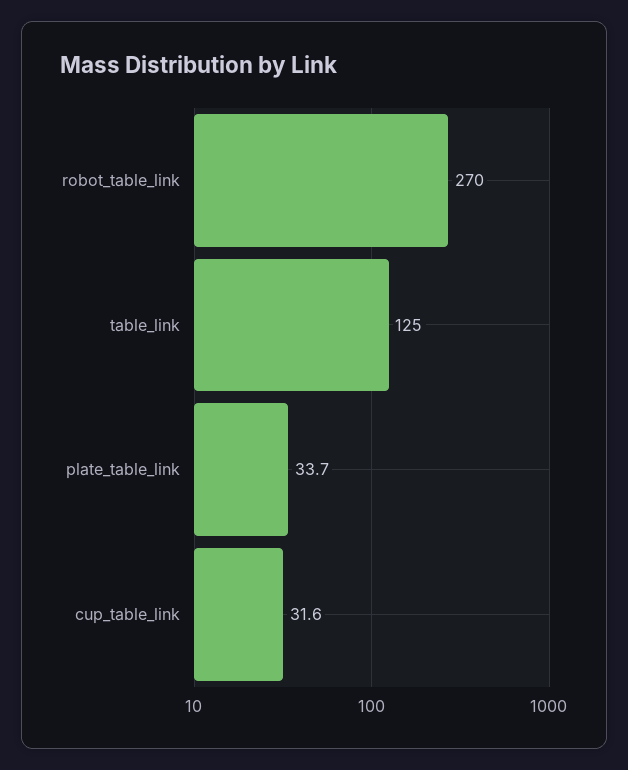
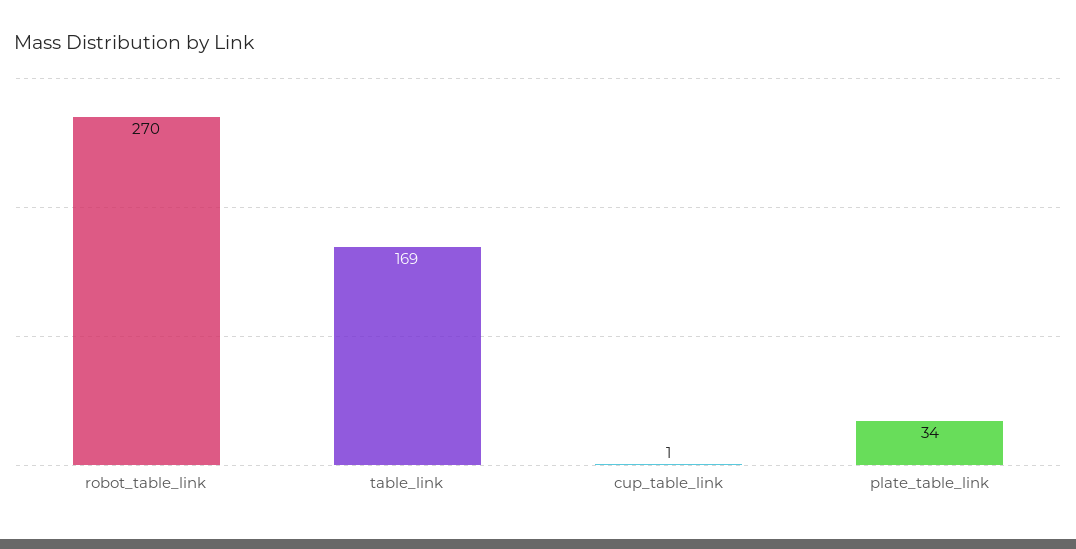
table_link: 125 -> 169
cup_table_link: 31.6 -> 1

